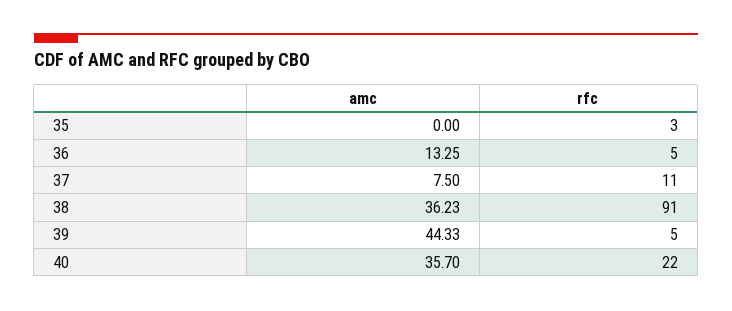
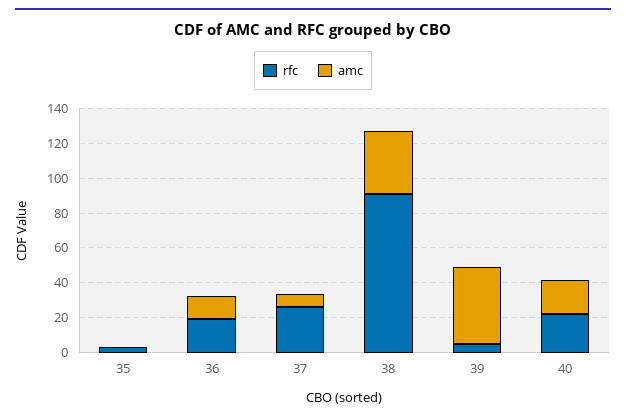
rfc, 36: 5 -> 20
rfc, 37: 11 -> 25
amc, 40: 35.7 -> 20

